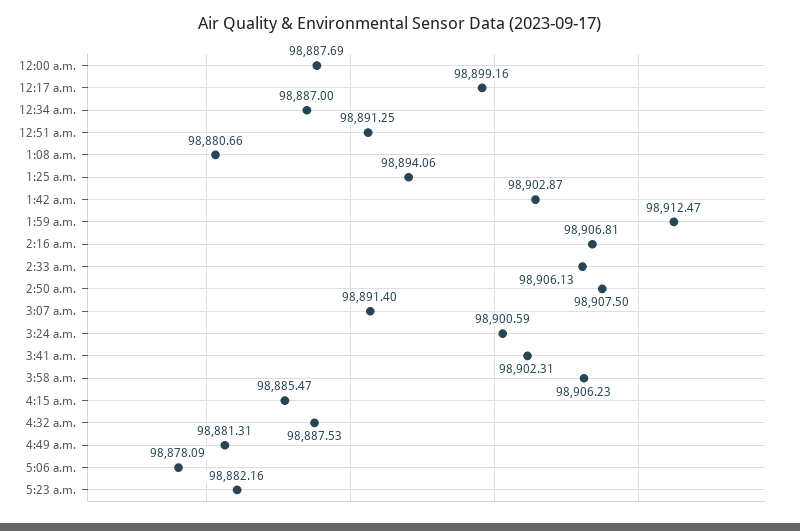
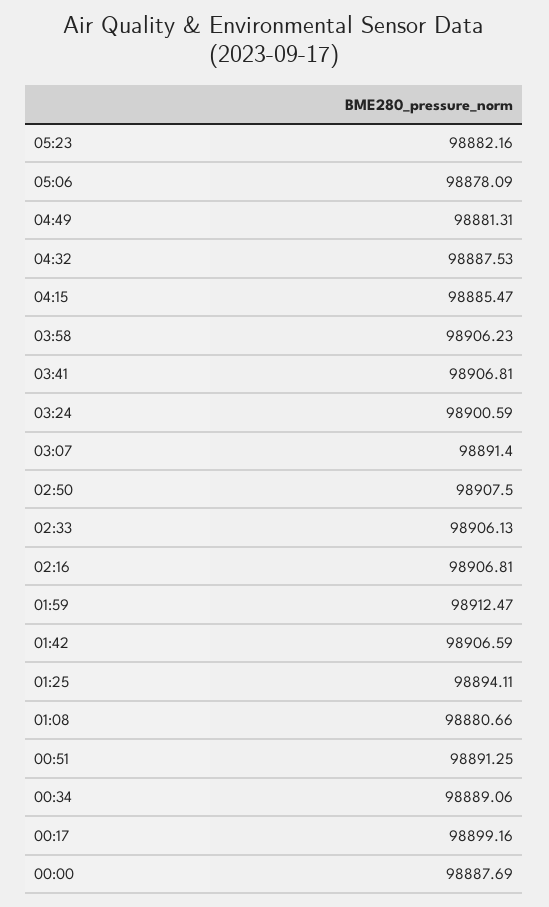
12:34 a.m.: 98887 -> 98889.06
1:25 a.m.: 98894.06 -> 98894.11
1:42 a.m.: 98902.87 -> 98906.59
3:41 a.m.: 98902.31 -> 98906.81

